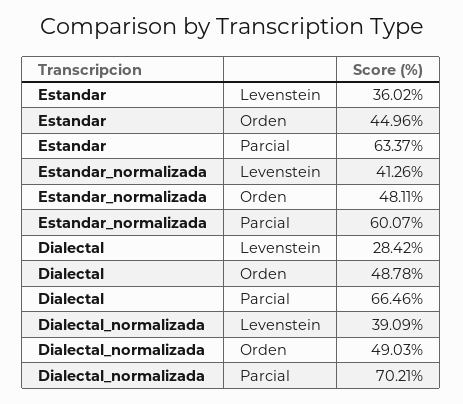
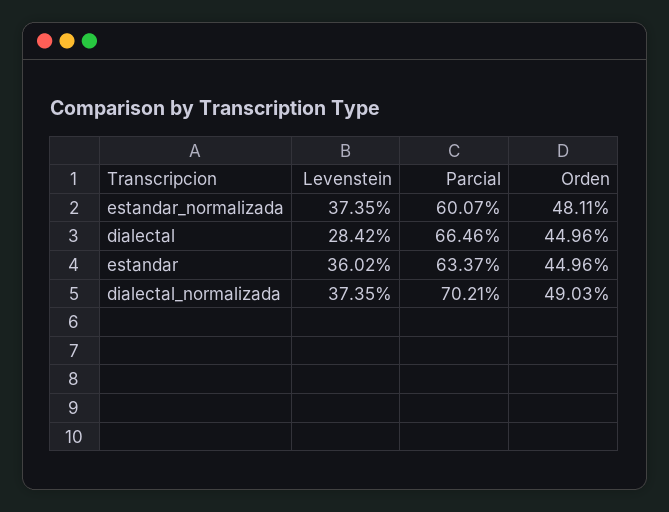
Estandar_normalizada, Levenstein: 41.26 -> 37.35
Dialectal, Orden: 48.78 -> 44.96
Dialectal_normalizada, Levenstein: 39.09 -> 37.35

